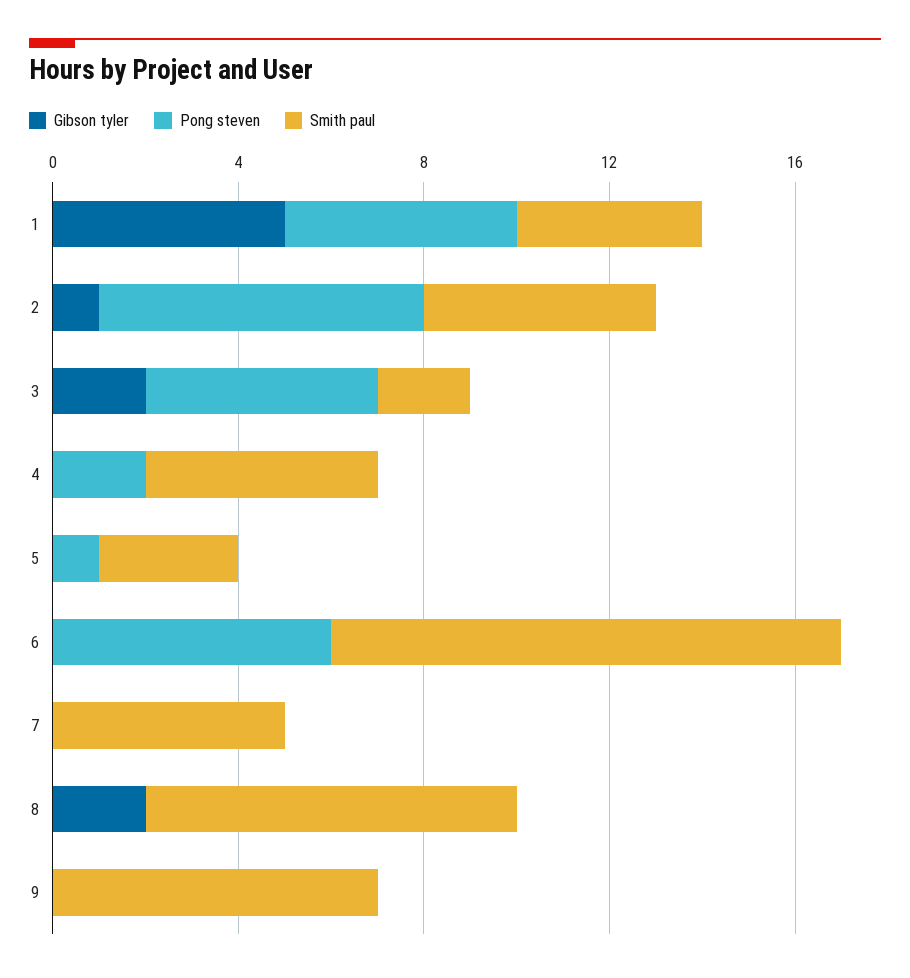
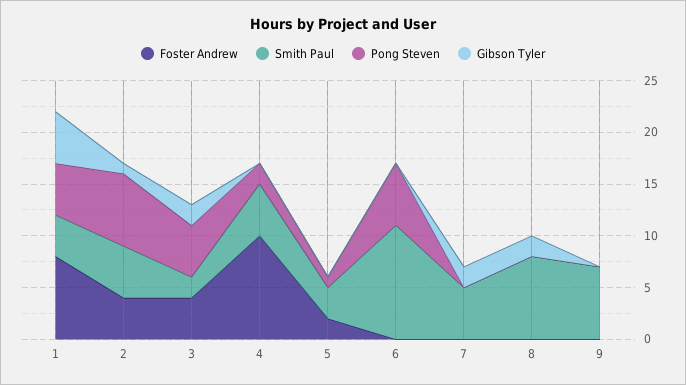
Gibson tyler, 7: 0 -> 2
Foster Andrew, 1: none -> 8
Foster Andrew, 2: none -> 4
Foster Andrew, 3: none -> 4
Foster Andrew, 4: none -> 10
Foster Andrew, 5: none -> 2
Foster Andrew, 6: none -> 0
Foster Andrew, 7: none -> 0
Foster Andrew, 8: none -> 0
Foster Andrew, 9: none -> 0

